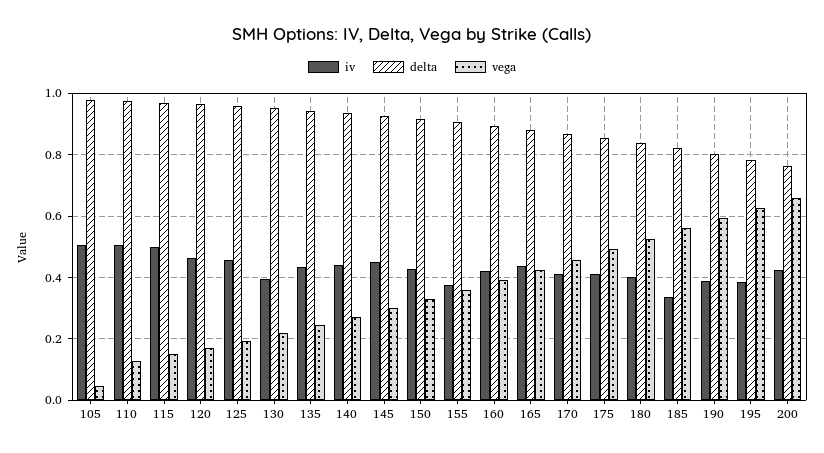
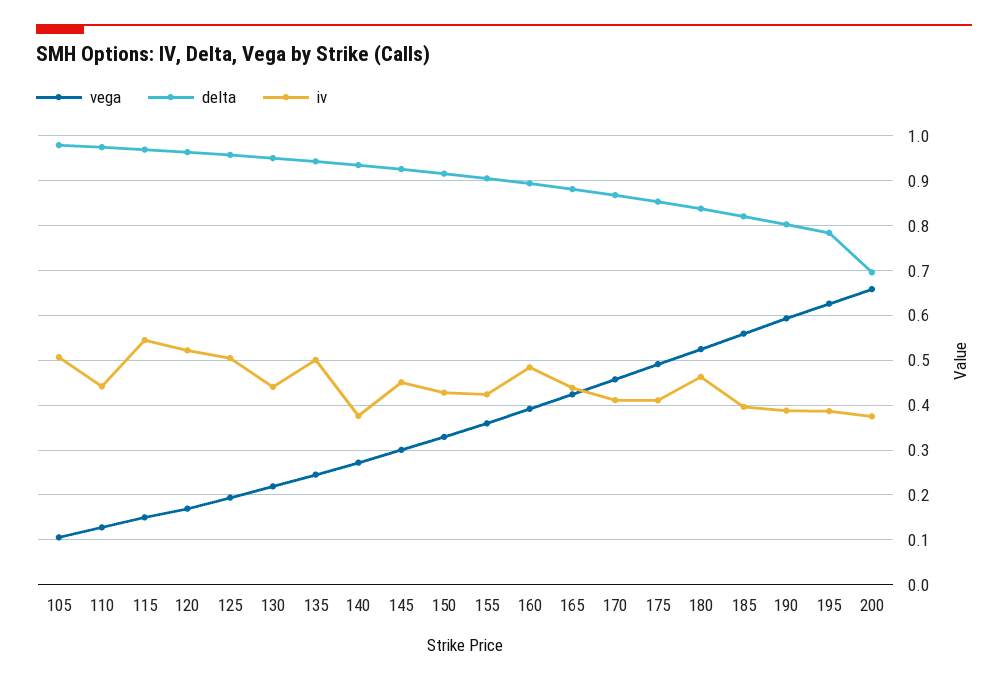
vega, 105: 0.04 -> 0.1
iv, 110: 0.5 -> 0.44
iv, 115: 0.5 -> 0.54
iv, 120: 0.46 -> 0.52
iv, 125: 0.46 -> 0.5
iv, 130: 0.4 -> 0.44
iv, 135: 0.44 -> 0.5
iv, 140: 0.44 -> 0.38
iv, 155: 0.38 -> 0.42
iv, 160: 0.42 -> 0.48
iv, 180: 0.4 -> 0.46
iv, 185: 0.34 -> 0.4
iv, 200: 0.42 -> 0.38
delta, 200: 0.76 -> 0.7

